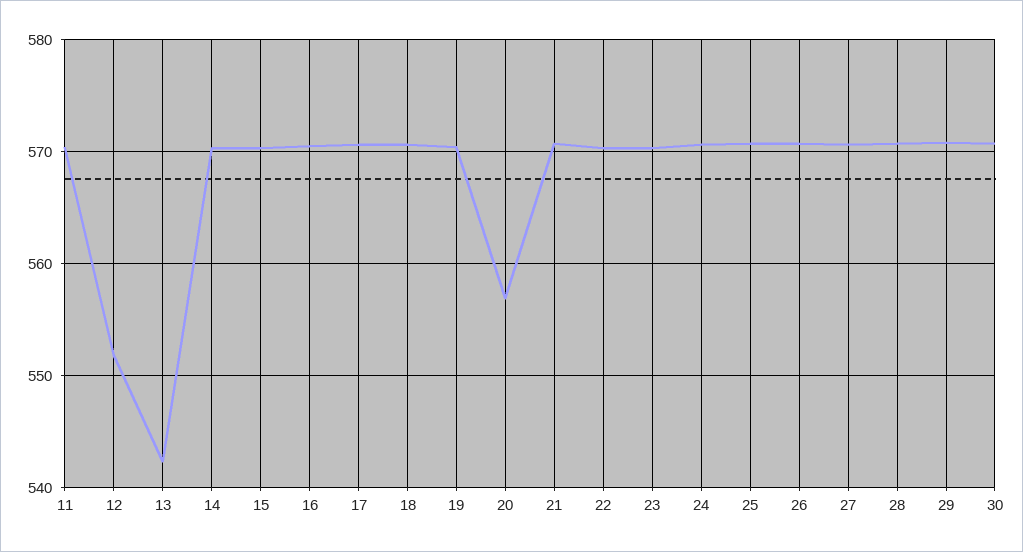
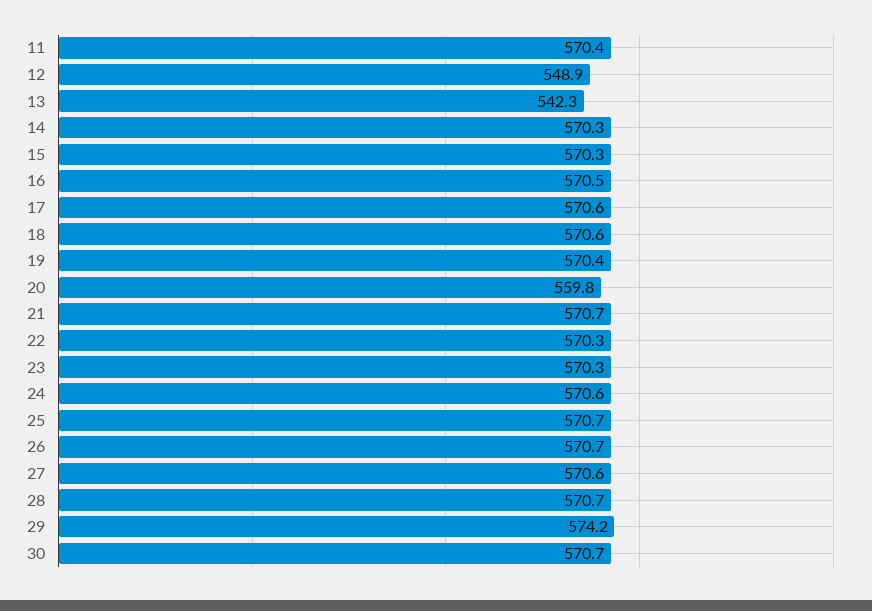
12: 552 -> 548.9
20: 557 -> 559.8
29: 571 -> 574.2

